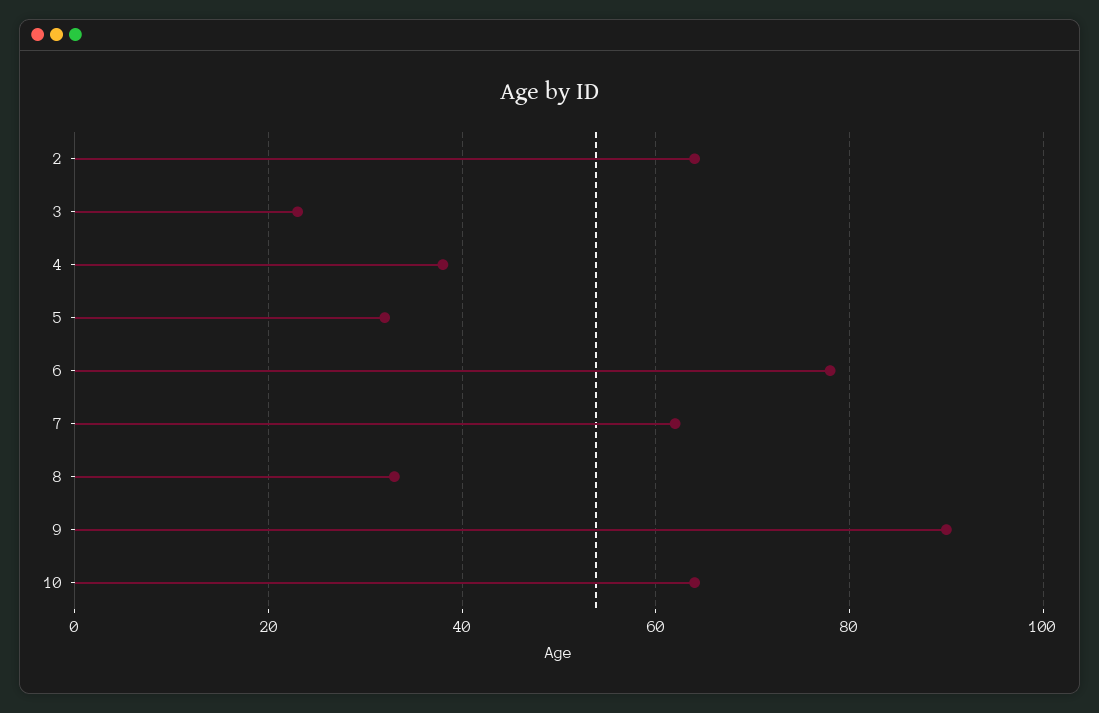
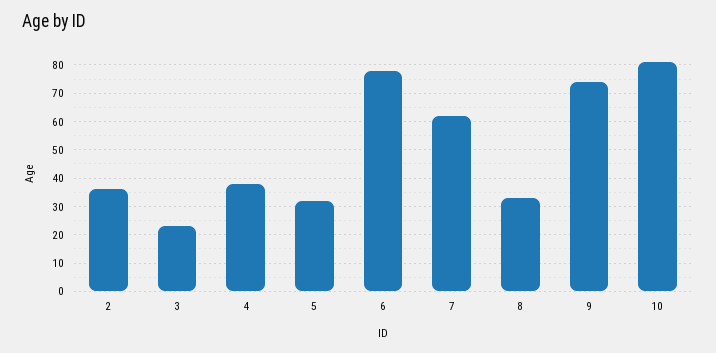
2: 65 -> 35
9: 90 -> 75
10: 65 -> 80

